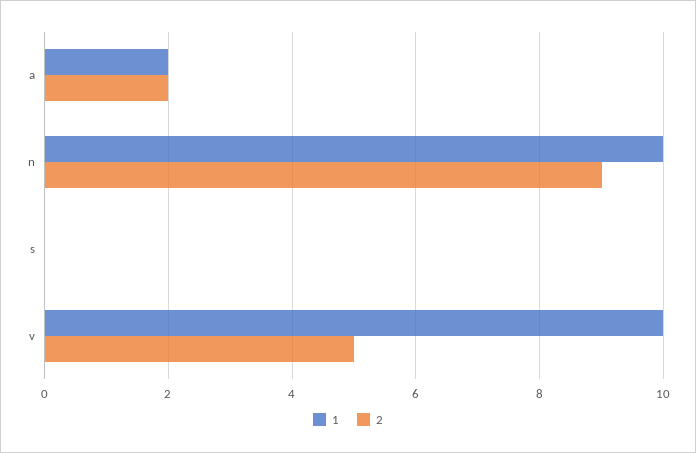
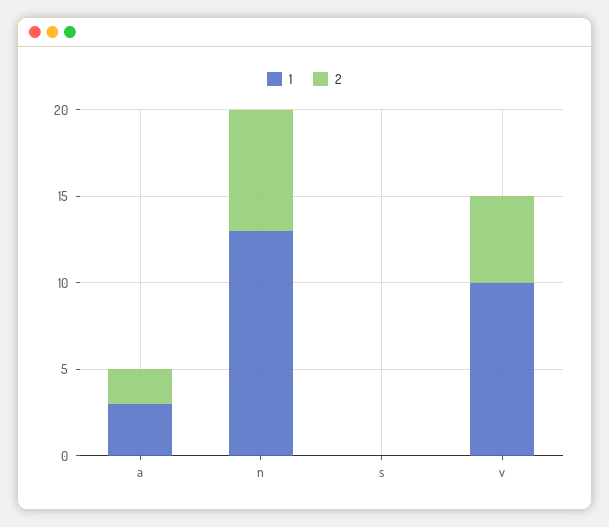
1, a: 2 -> 3
1, n: 10 -> 13
2, n: 9 -> 7

